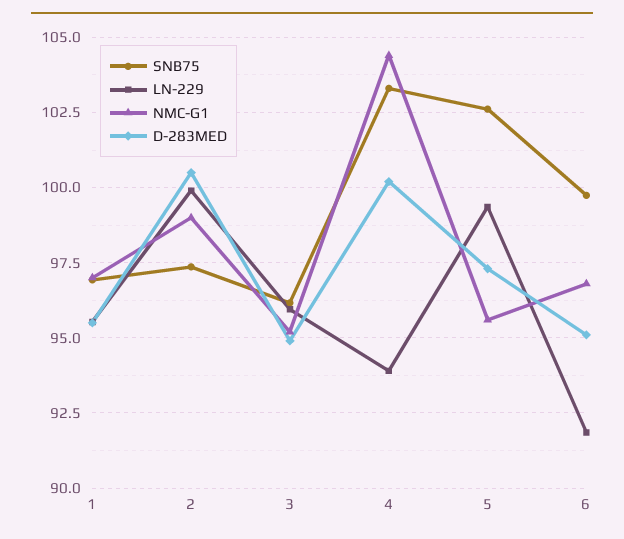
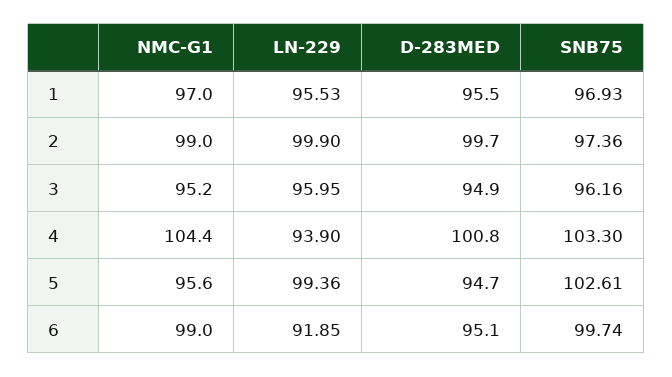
D-283MED, 2: 100.5 -> 99.7
D-283MED, 4: 100.25 -> 100.8
D-283MED, 5: 97.25 -> 94.7
NMC-G1, 6: 96.75 -> 99

